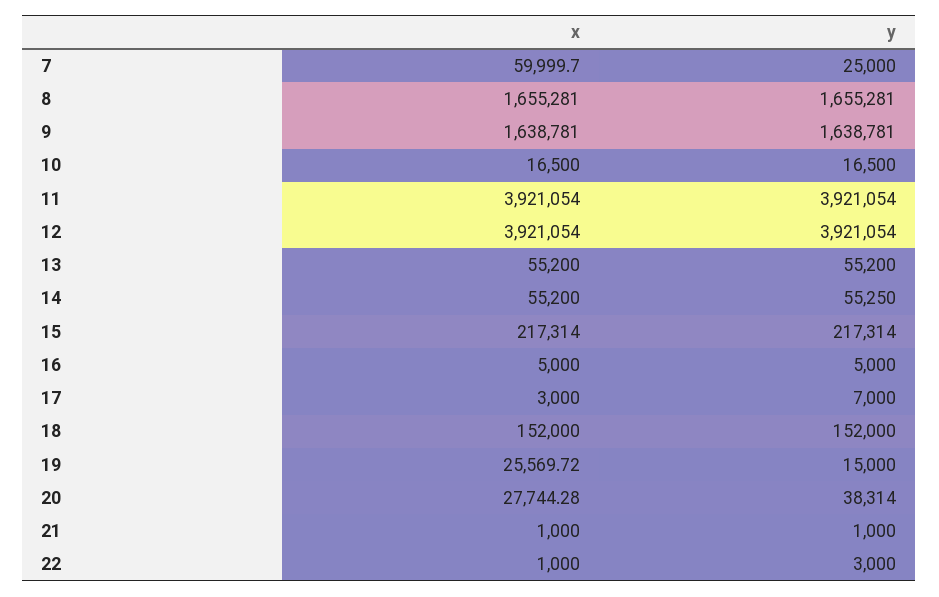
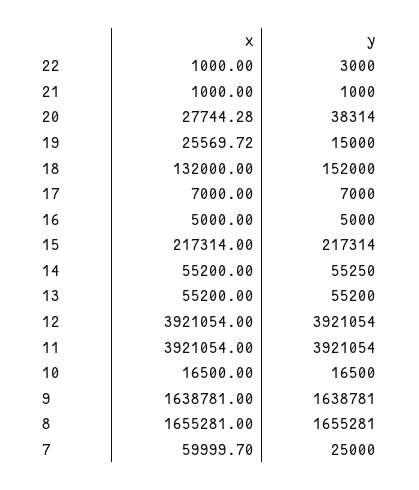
x, 17: 3000 -> 7000
x, 18: 152000 -> 132000

